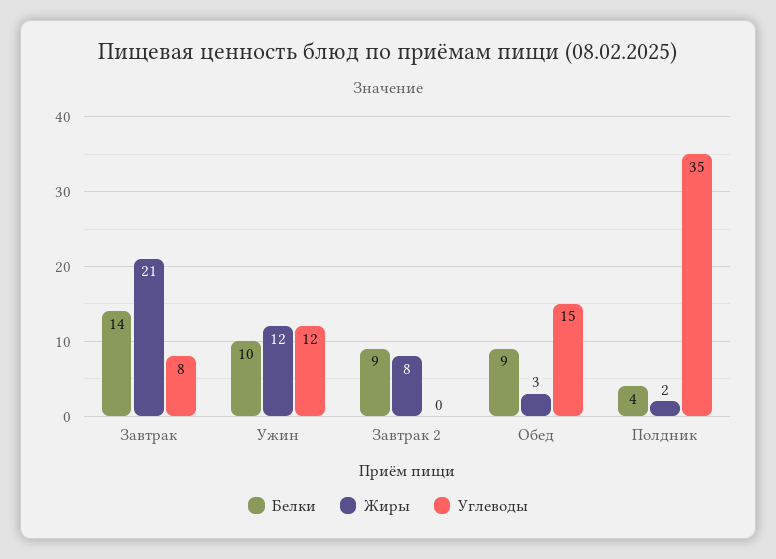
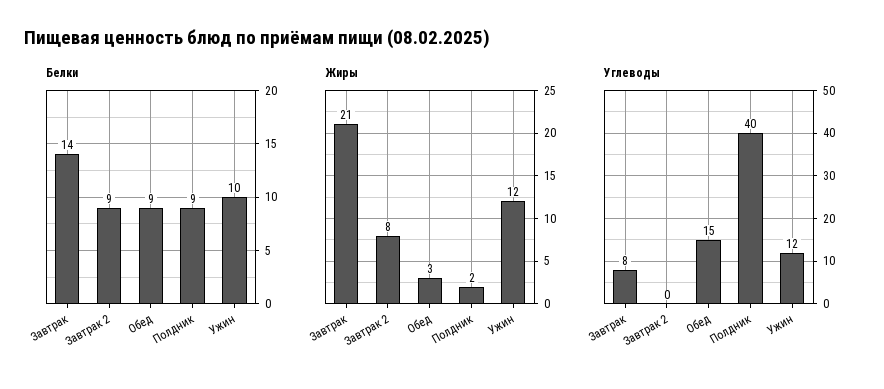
Белки, Полдник: 4 -> 9
Углеводы, Полдник: 35 -> 40

